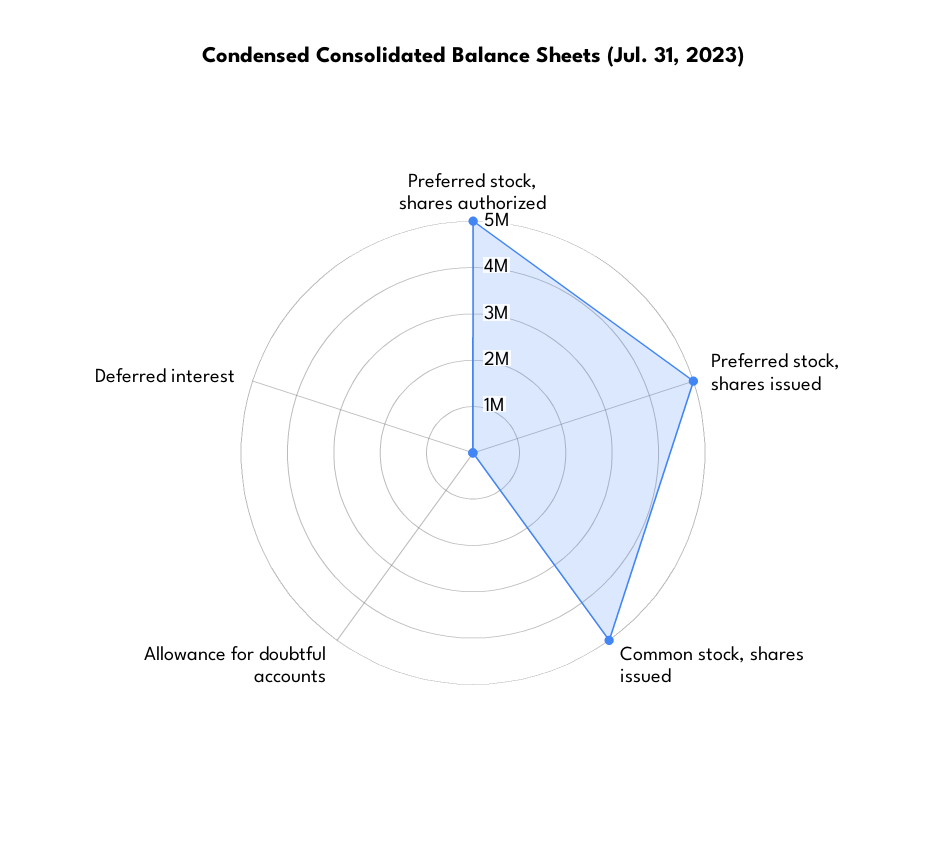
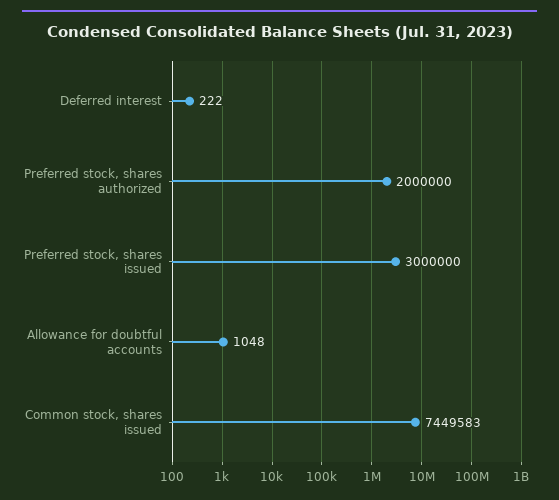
Preferred stock, shares authorized: 5000000 -> 2000000
Preferred stock, shares issued: 5000000 -> 3000000
Common stock, shares issued: 5000000 -> 7449583

